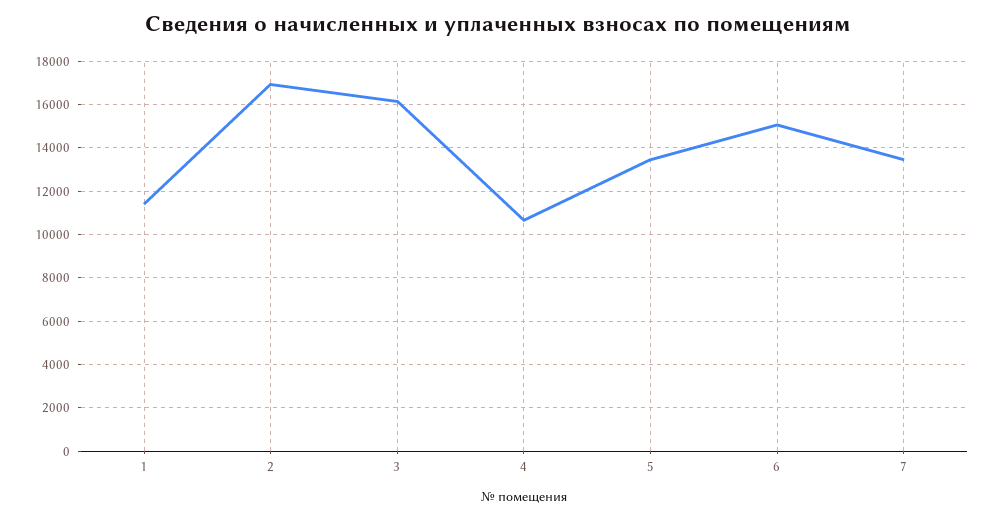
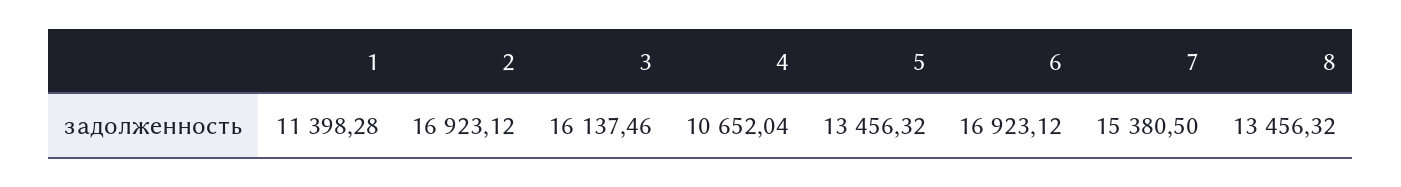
6: 15000 -> 16923.12
7: 13500 -> 15380.5
8: none -> 13456.32

